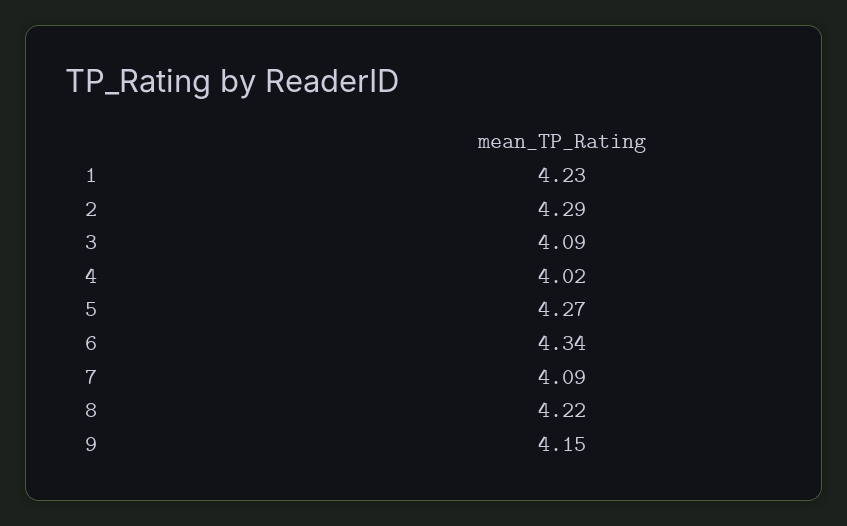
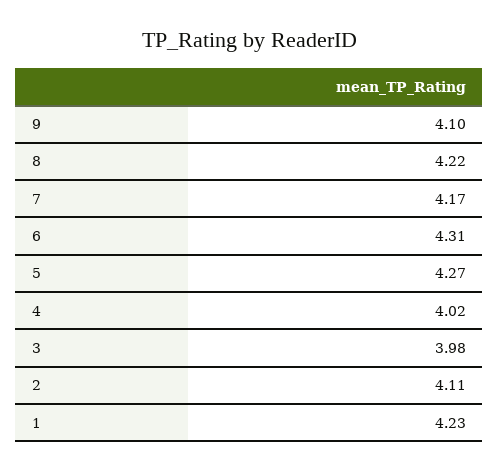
2: 4.29 -> 4.11
3: 4.09 -> 3.98
6: 4.34 -> 4.31
7: 4.09 -> 4.17
9: 4.15 -> 4.1

